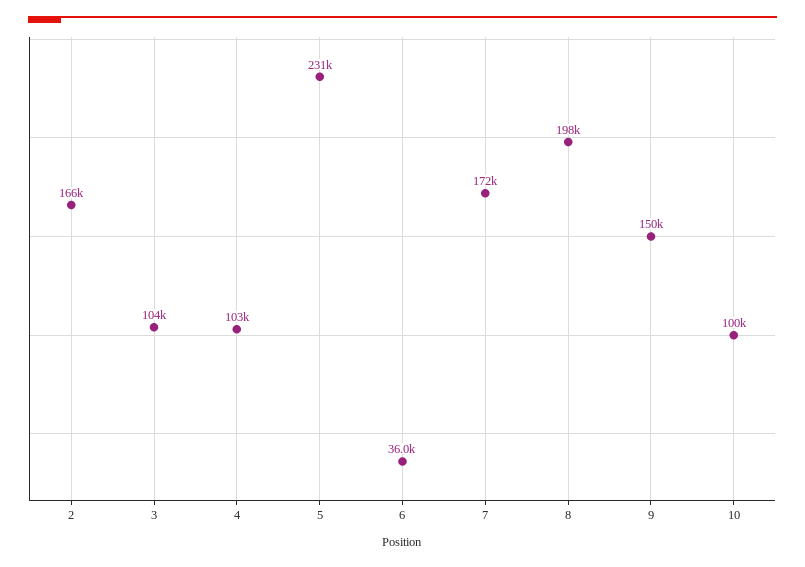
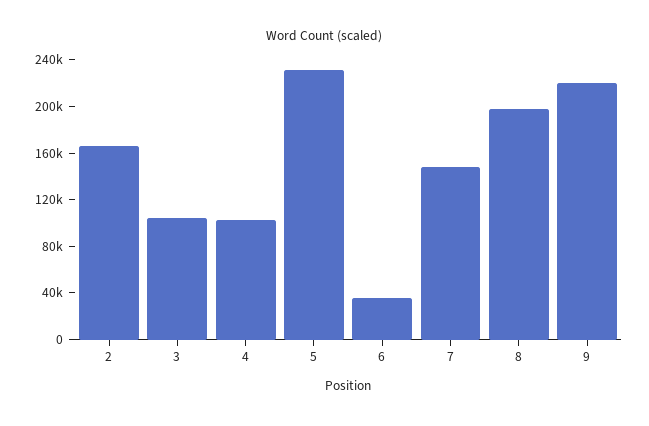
7: 172000 -> 150000
9: 150000 -> 220000
10: 100000 -> none

